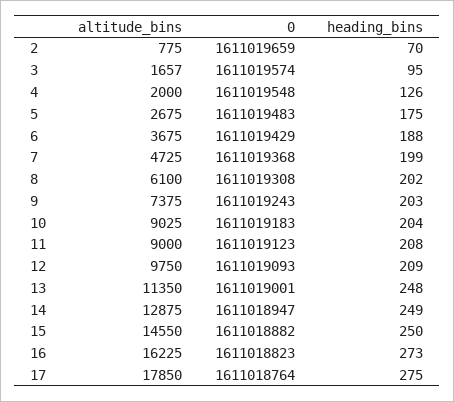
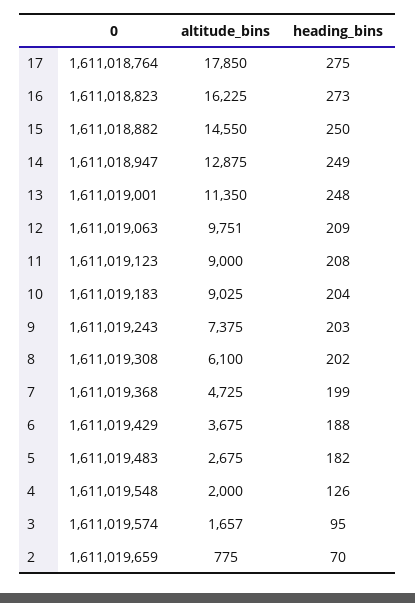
heading_bins, 5: 175 -> 182
altitude_bins, 12: 9750 -> 9751
0, 12: 1611019093 -> 1611019063

